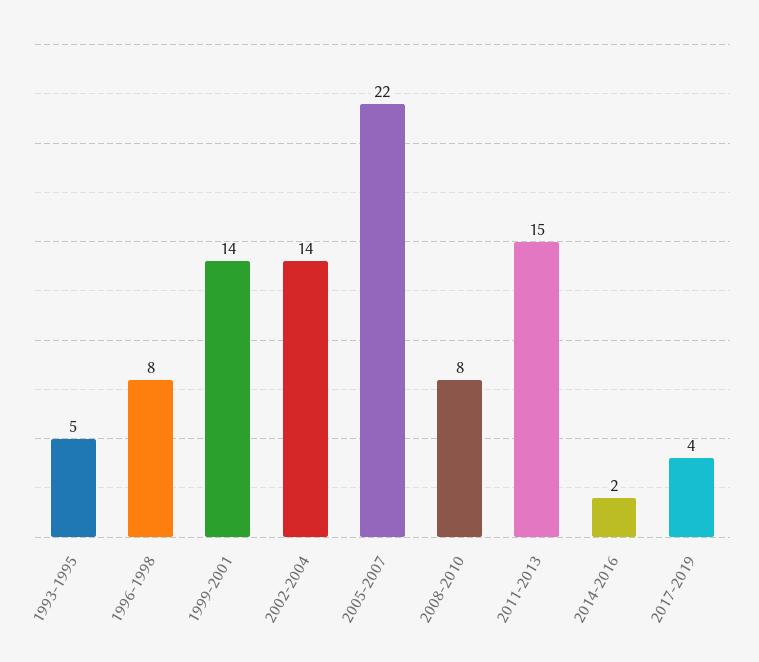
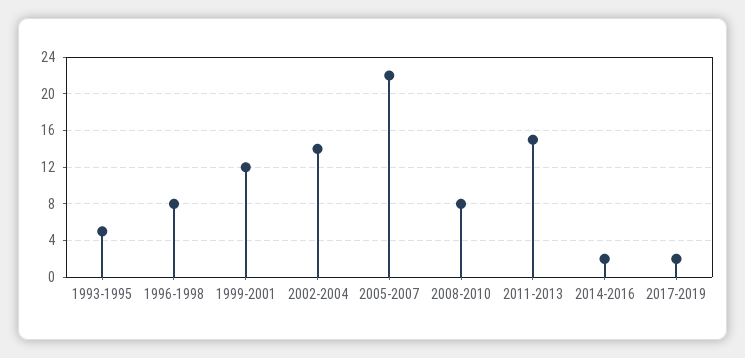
1999-2001: 14 -> 12
2017-2019: 4 -> 2

